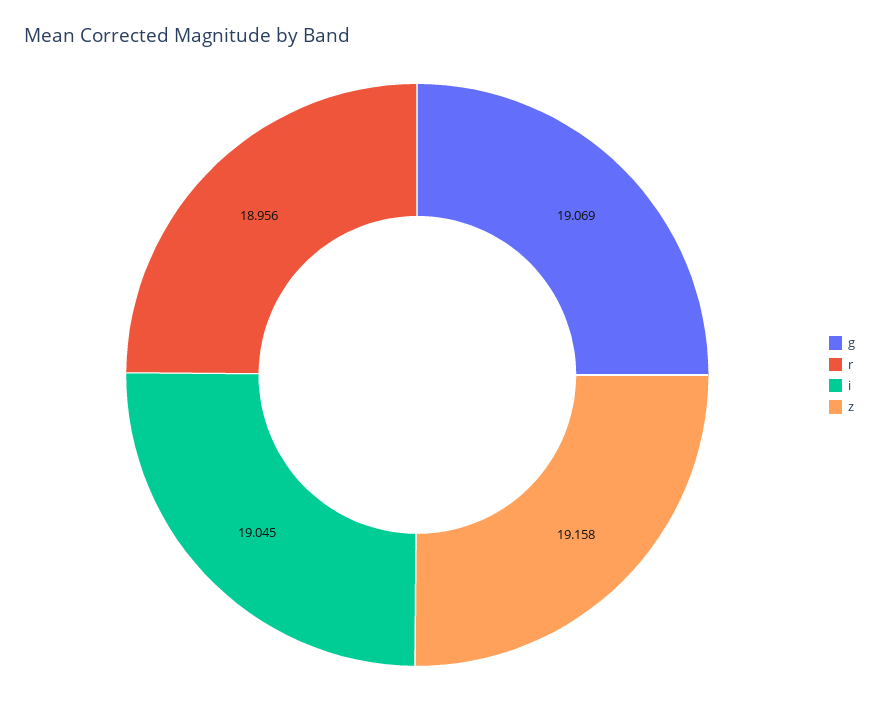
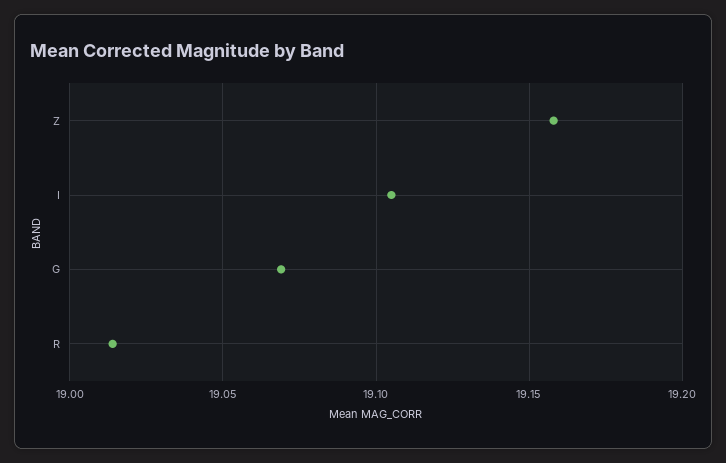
r: 18.956 -> 19.015
i: 19.045 -> 19.105

